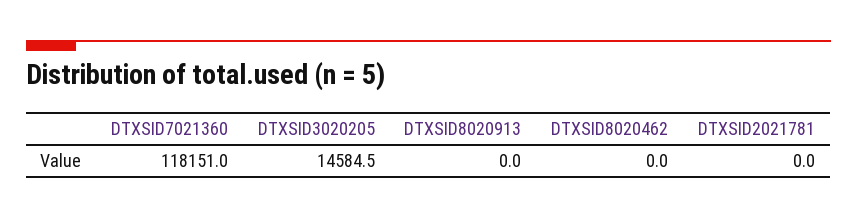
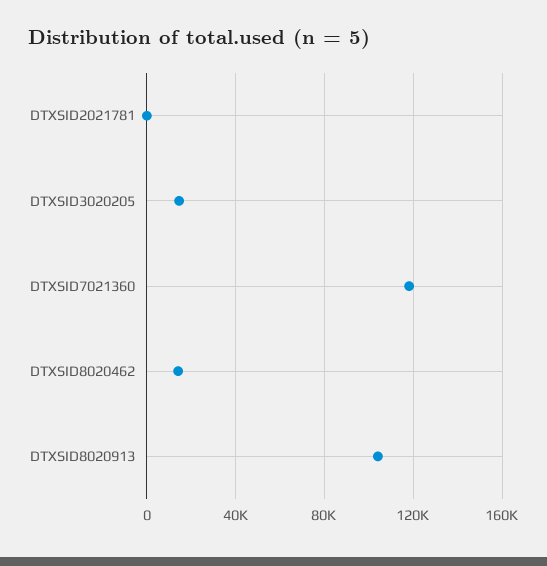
DTXSID8020913: 0 -> 105000
DTXSID8020462: 0 -> 15000

